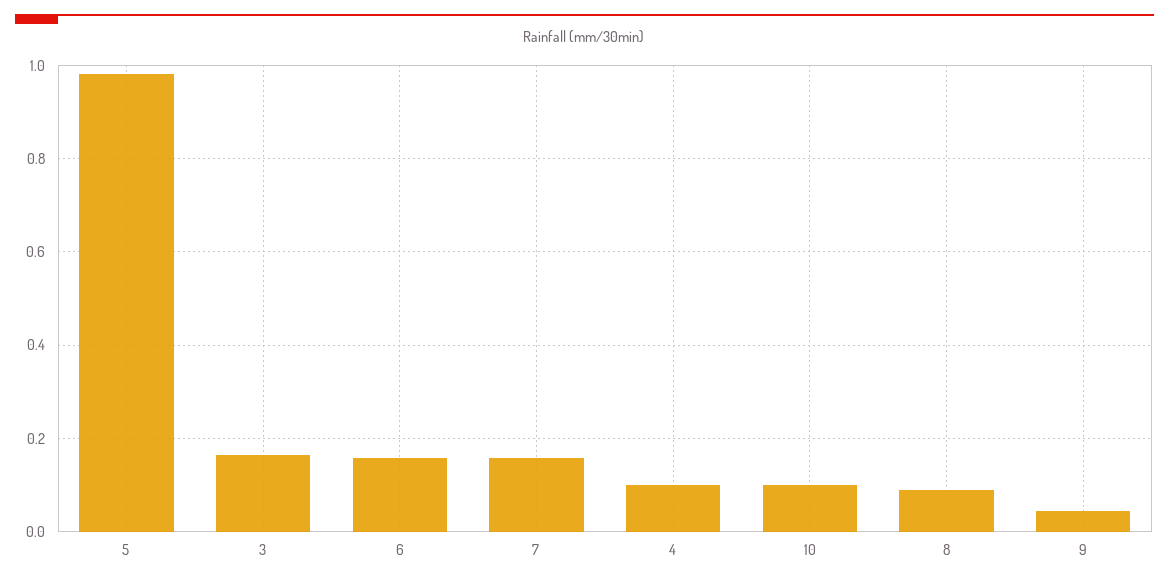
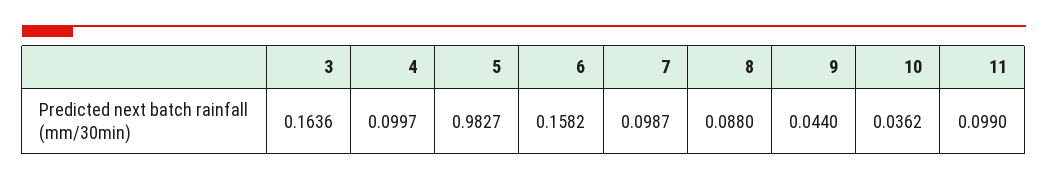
7: 0.16 -> 0.0987
10: 0.1 -> 0.0362
11: none -> 0.099

